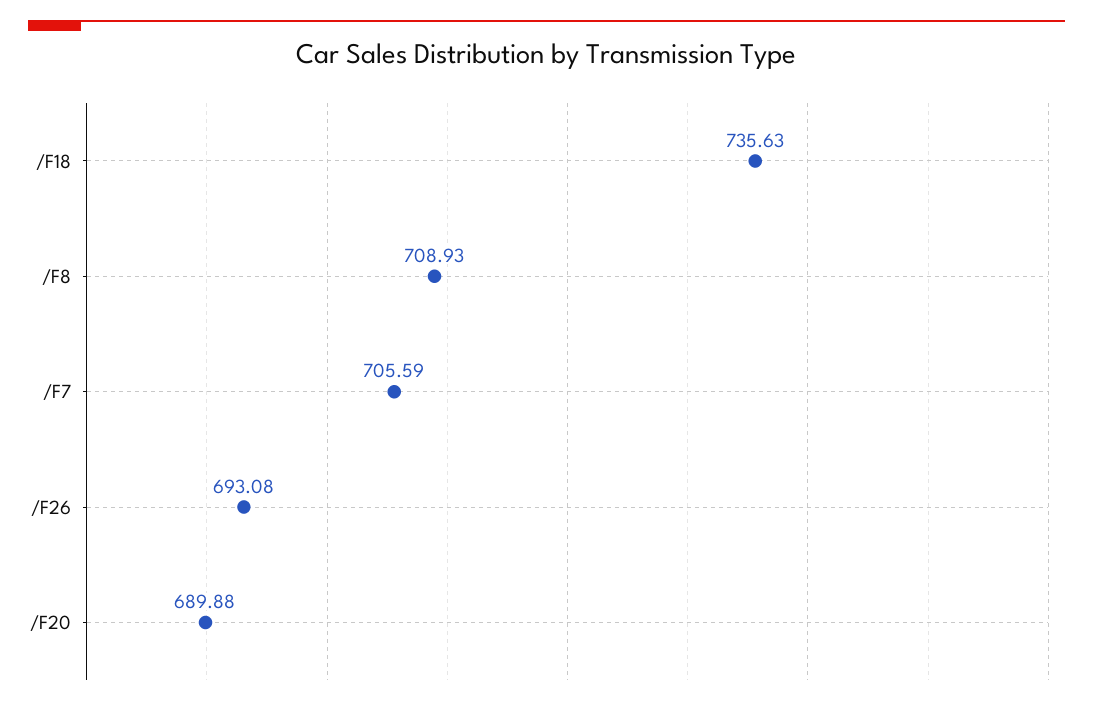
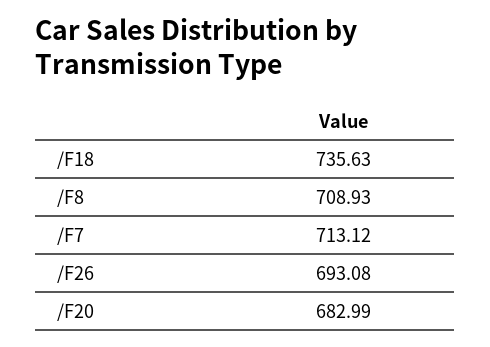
/F7: 705.59 -> 713.12
/F20: 689.88 -> 682.99

